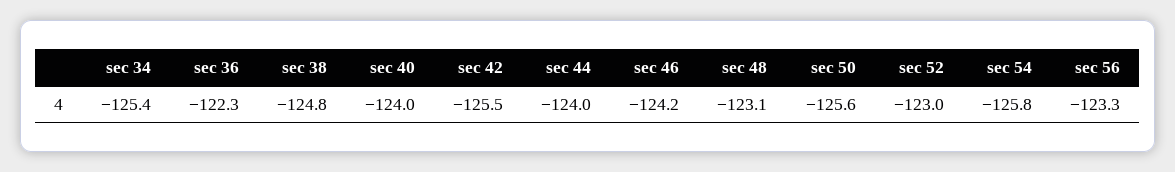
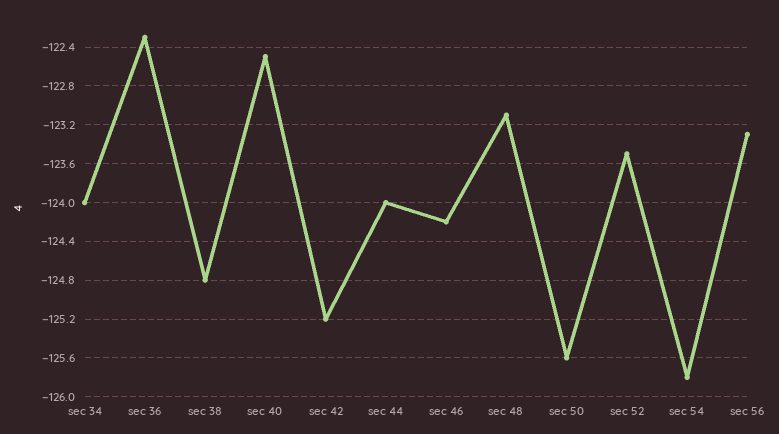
sec 34: -125.4 -> -124
sec 40: -124 -> -122.5
sec 42: -125.5 -> -125.2
sec 52: -123 -> -123.5

